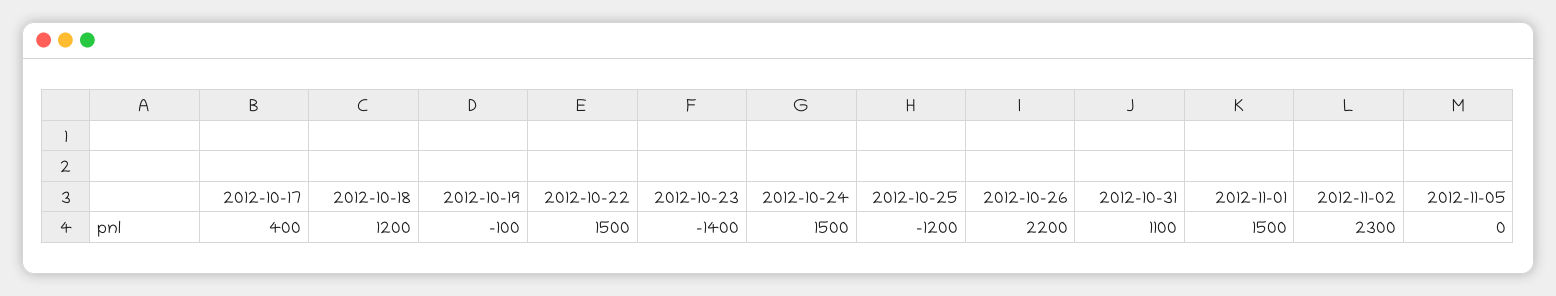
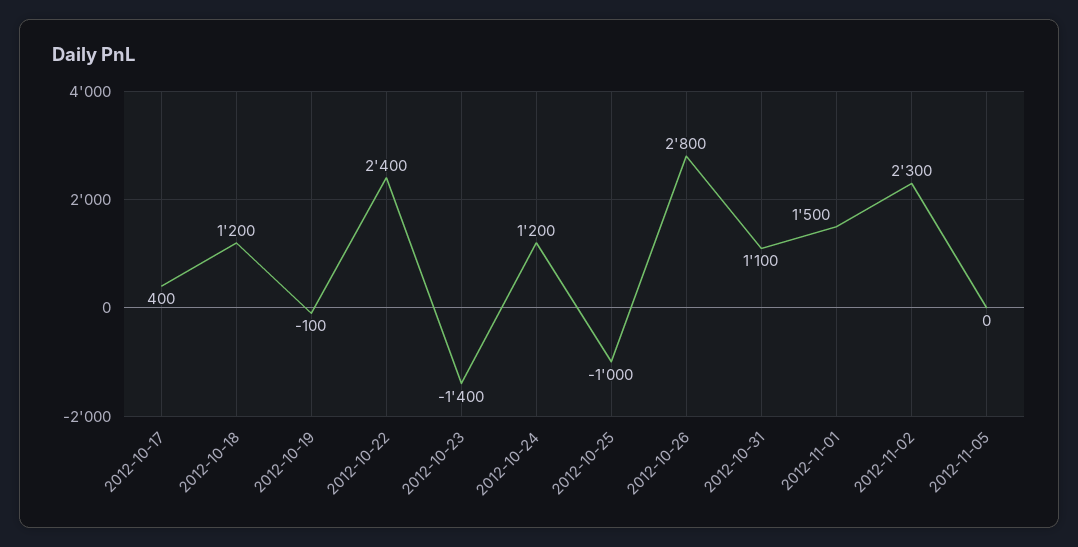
2012-10-22: 1500 -> 2400
2012-10-24: 1500 -> 1200
2012-10-25: -1200 -> -1000
2012-10-26: 2200 -> 2800

